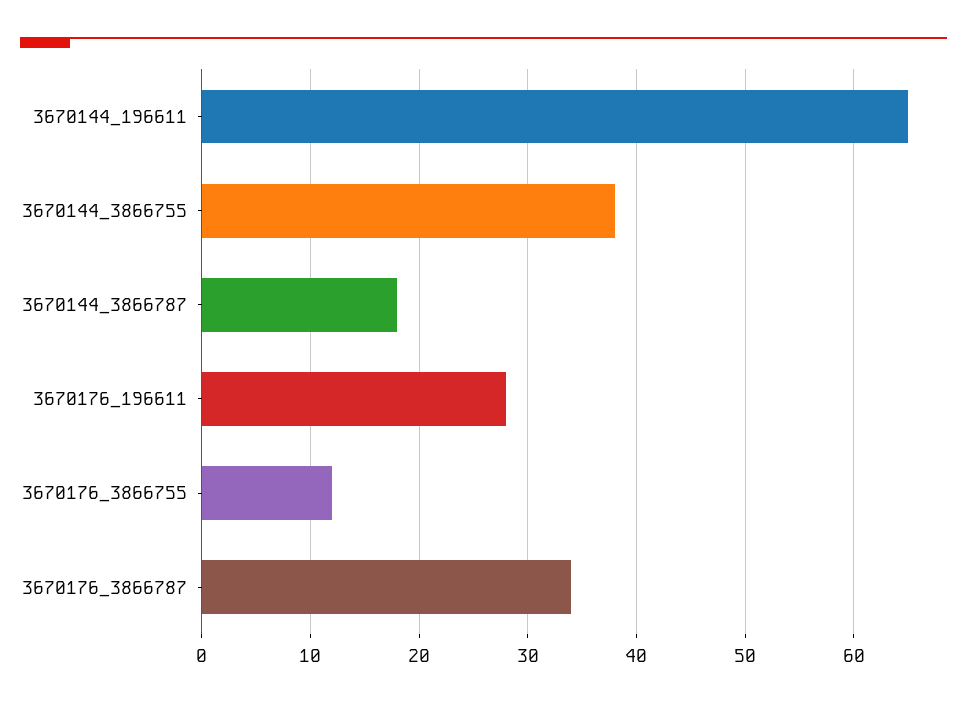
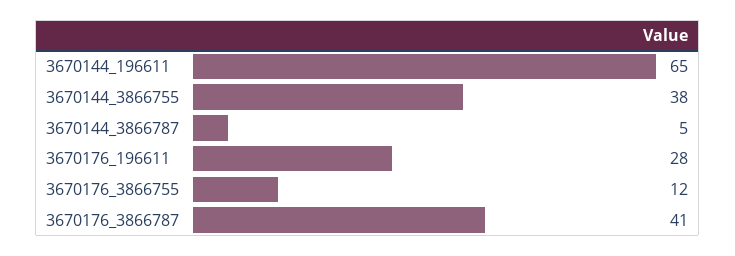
3670144_3866787: 18 -> 5
3670176_3866787: 34 -> 41

